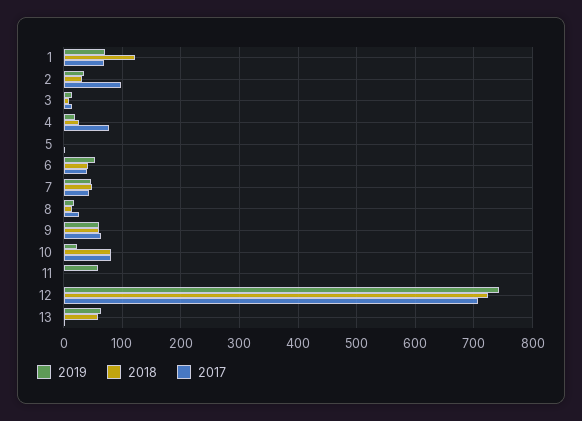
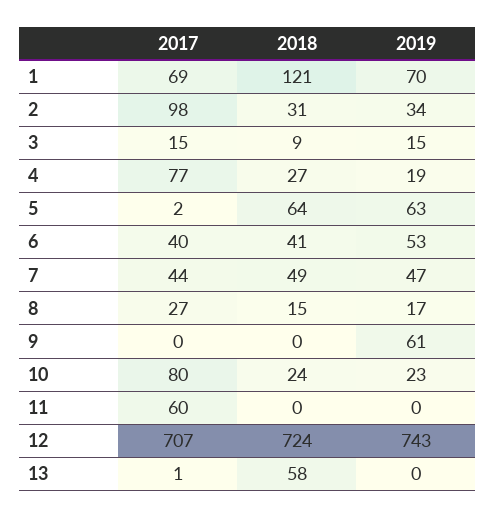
2019, 5: 0 -> 63
2018, 5: 0 -> 64
2018, 9: 60 -> 0
2017, 9: 60 -> 0
2018, 10: 80 -> 24
2019, 11: 60 -> 0
2017, 11: 0 -> 60
2019, 13: 60 -> 0

